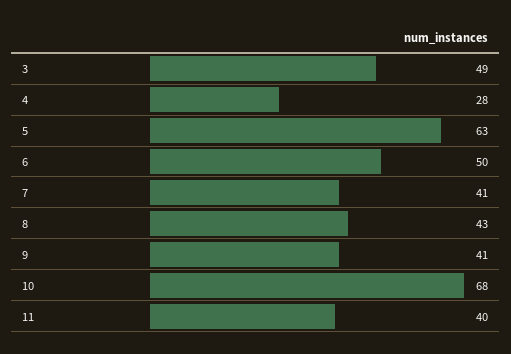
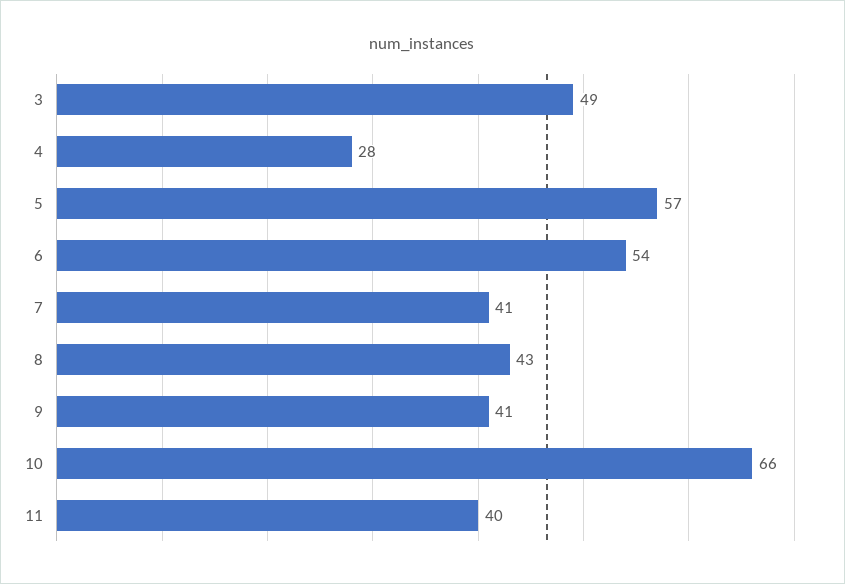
5: 63 -> 57
6: 50 -> 54
10: 68 -> 66

